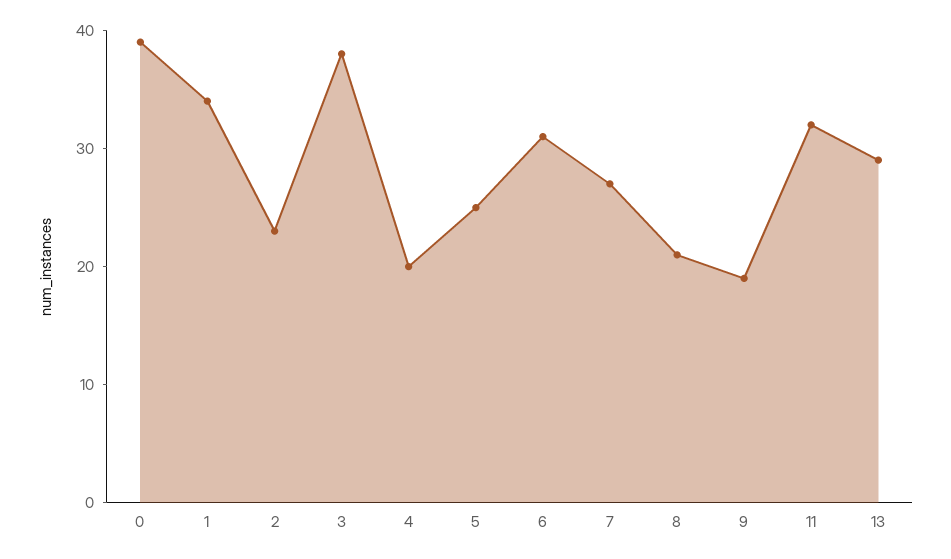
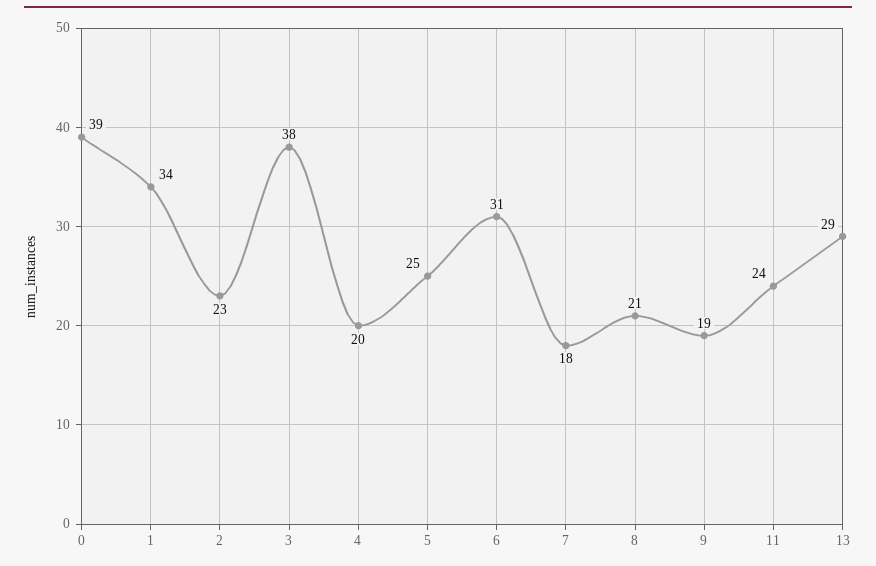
7: 27 -> 18
11: 32 -> 24

